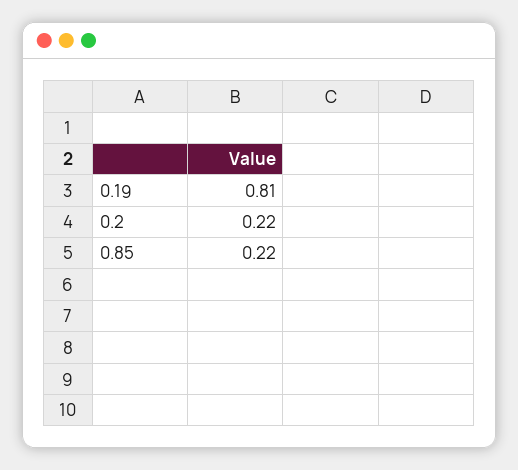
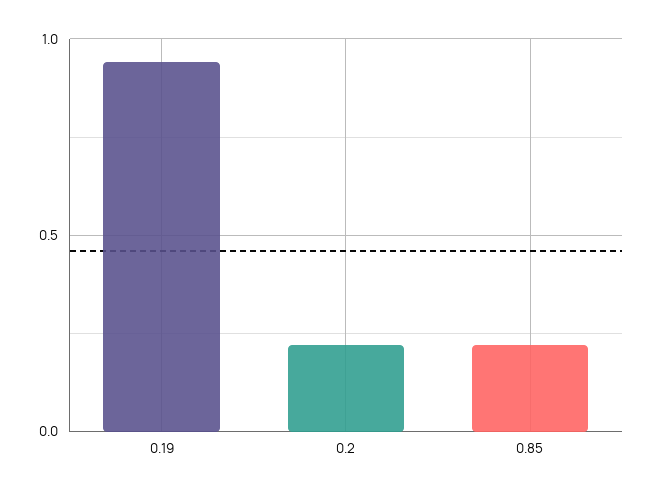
0.19: 0.81 -> 0.95

